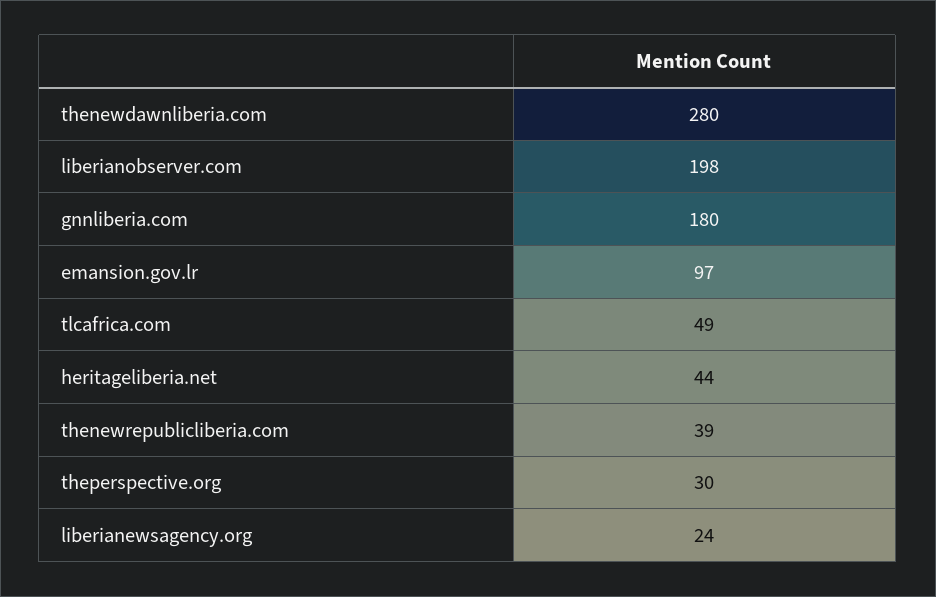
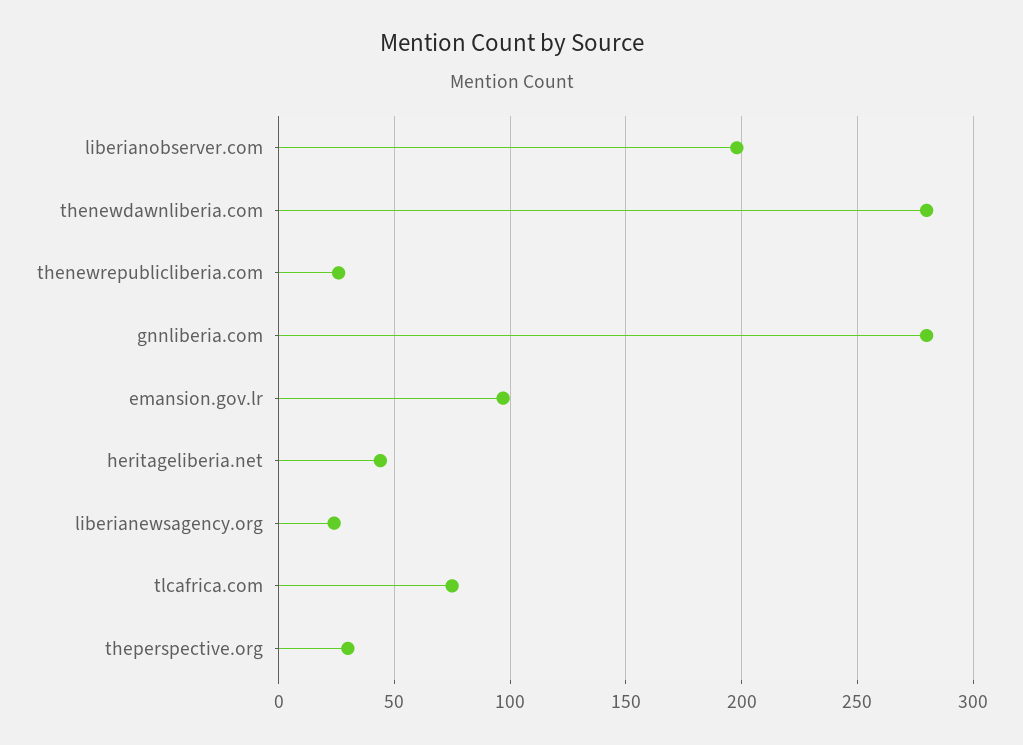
gnnliberia.com: 180 -> 280
tlcafrica.com: 49 -> 75
thenewrepublicliberia.com: 39 -> 25

